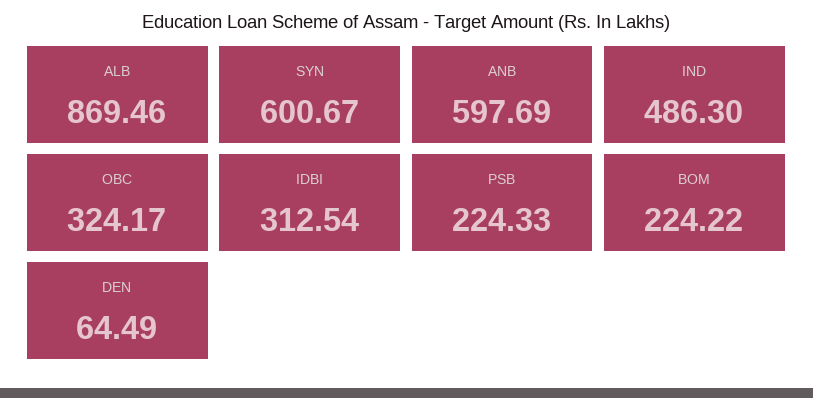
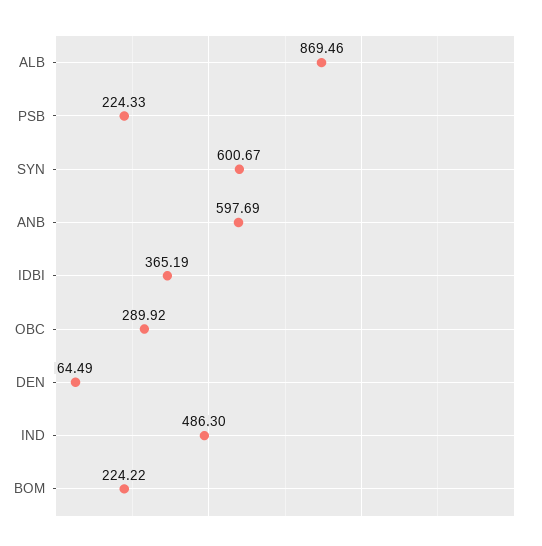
OBC: 324.17 -> 289.92
IDBI: 312.54 -> 365.19

